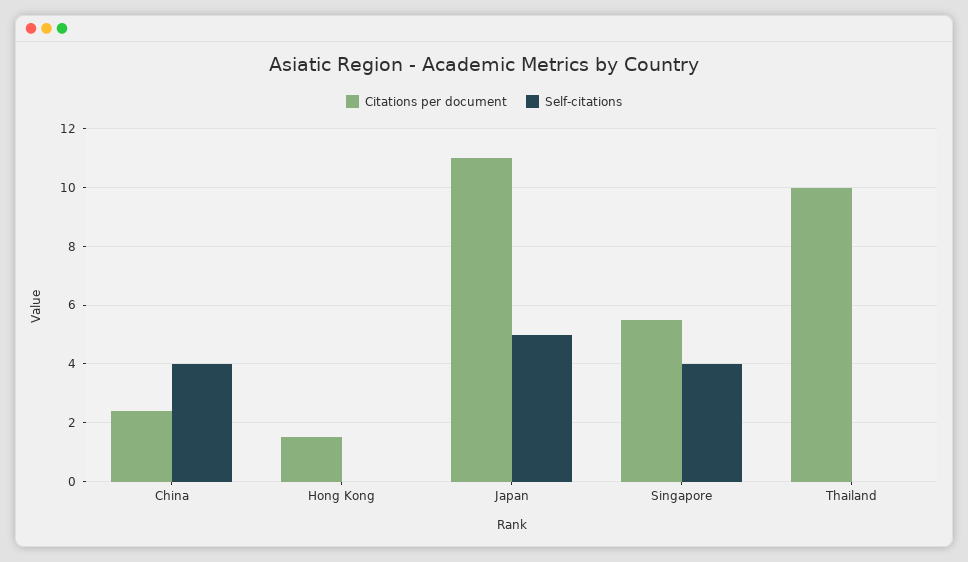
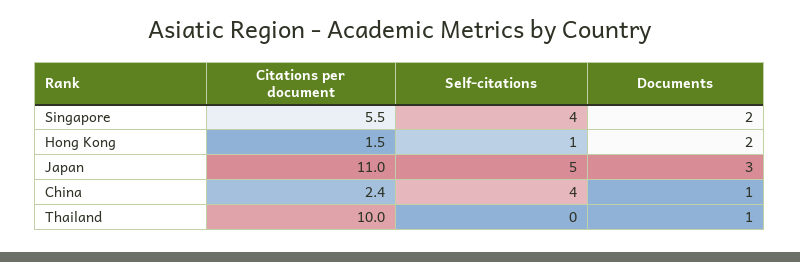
Self-citations, Hong Kong: 0 -> 1
Documents, Singapore: none -> 2
Documents, Hong Kong: none -> 2
Documents, Japan: none -> 3
Documents, China: none -> 1
Documents, Thailand: none -> 1

